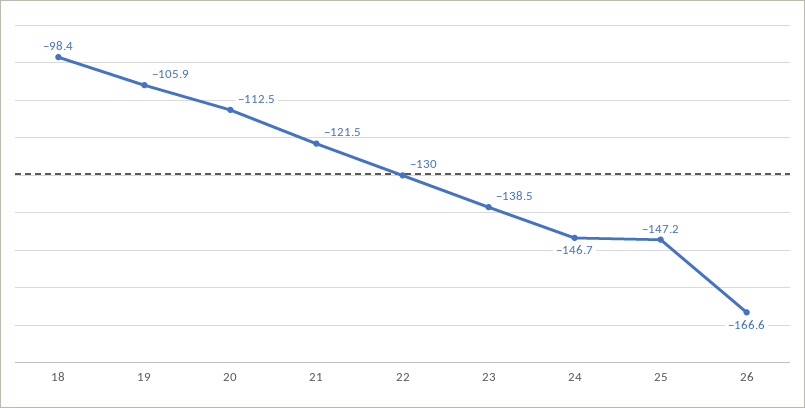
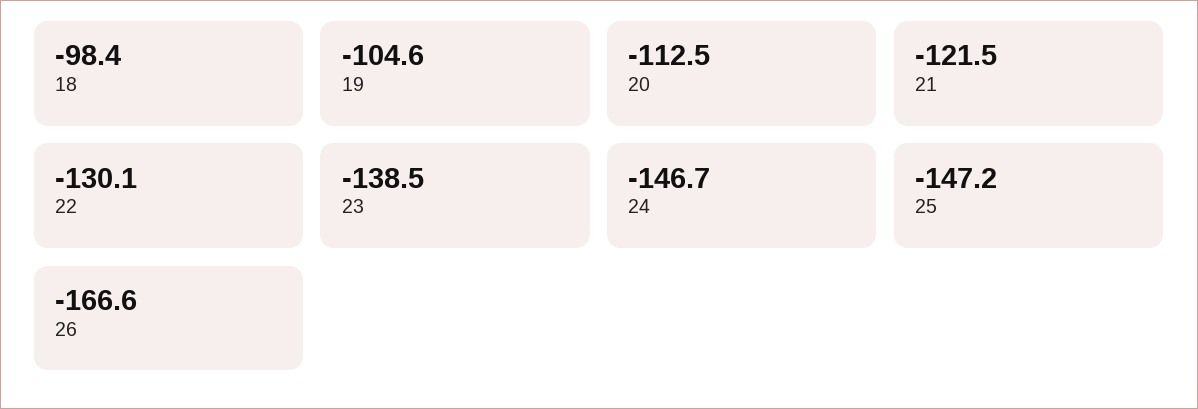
19: -105.9 -> -104.6
22: -130 -> -130.1

